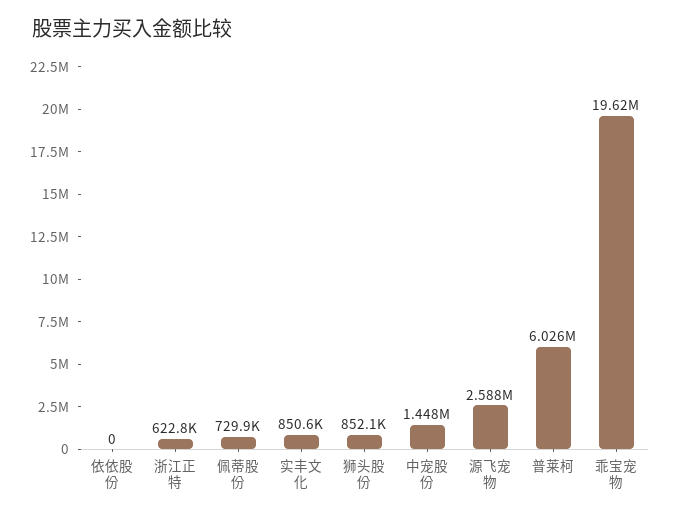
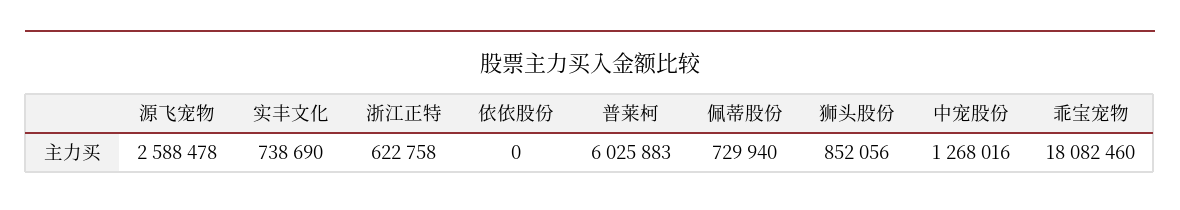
实丰文化: 850600 -> 738690
中宠股份: 1448000 -> 1268016
乖宝宠物: 19620000 -> 18082460

